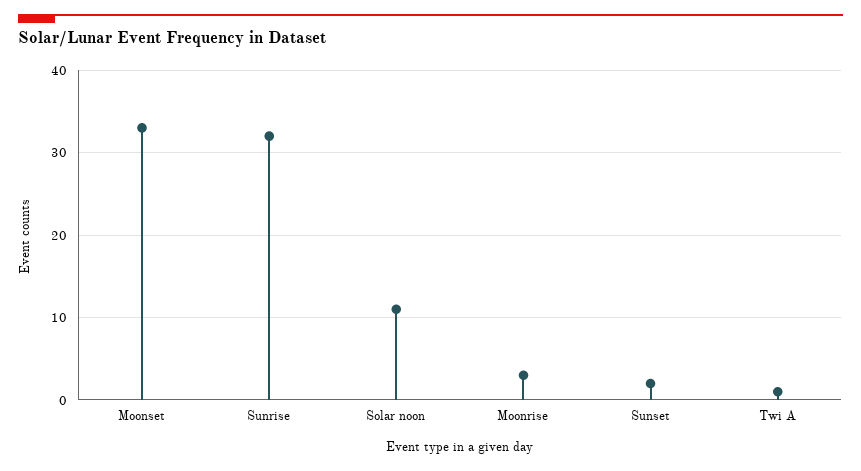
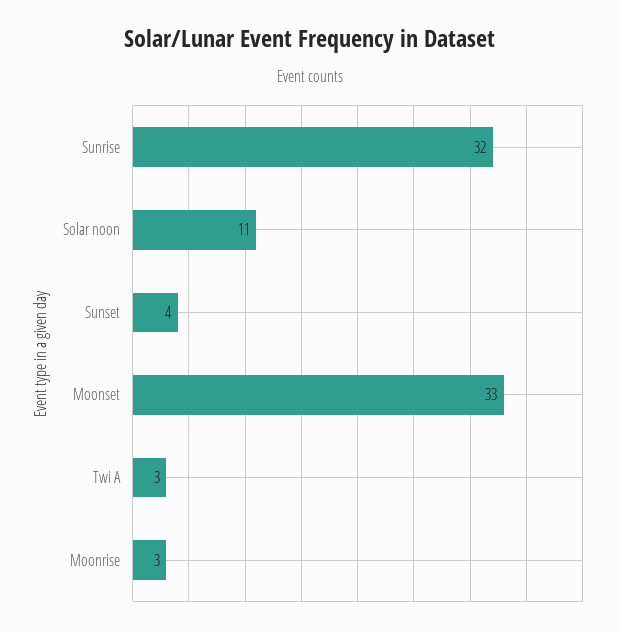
Sunset: 2 -> 4
Twi A: 1 -> 3

